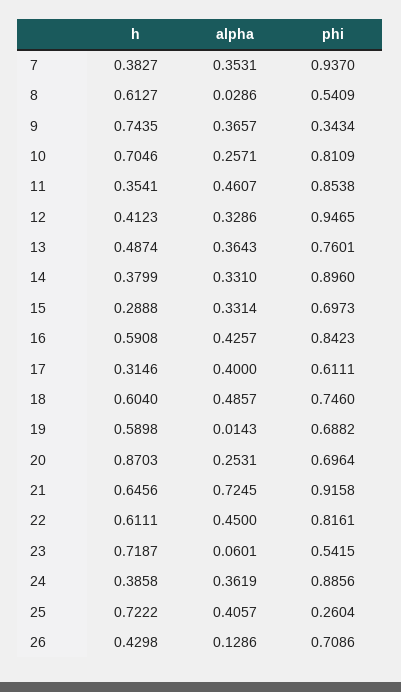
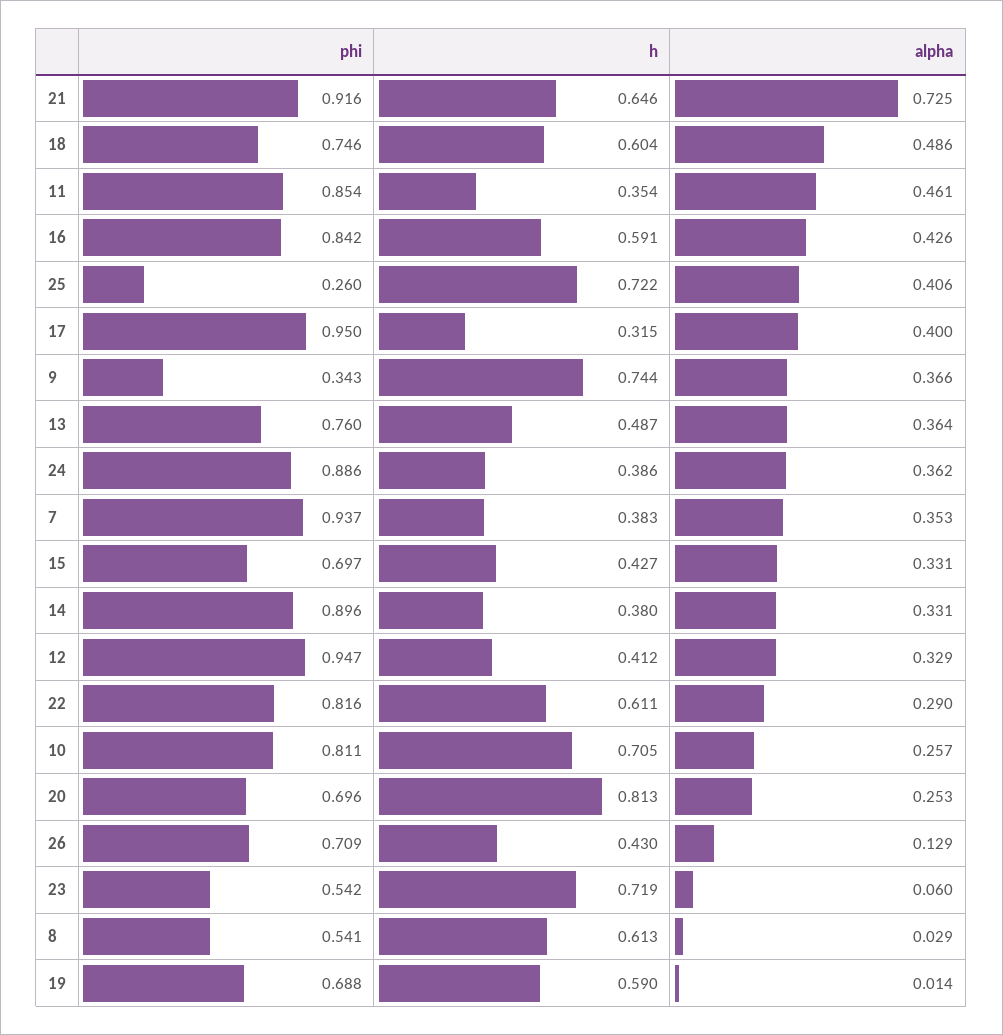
h, 15: 0.2888 -> 0.427
phi, 17: 0.6111 -> 0.95
h, 20: 0.8703 -> 0.813
alpha, 22: 0.45 -> 0.29

